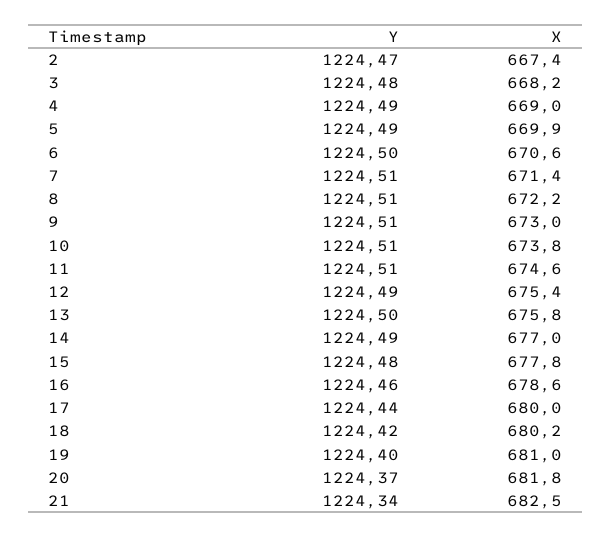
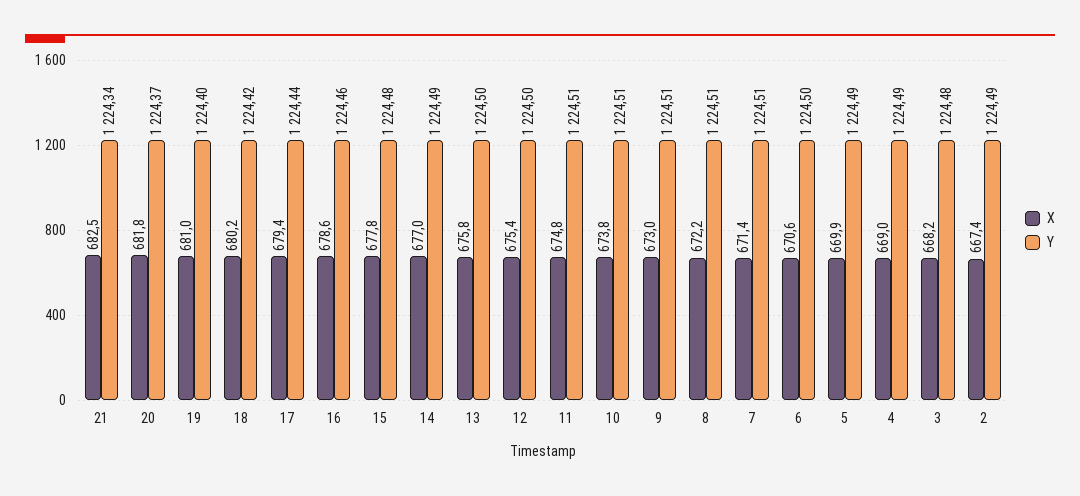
Y, 2: 1224.47 -> 1224.49
X, 11: 674.6 -> 674.8
Y, 12: 1224.49 -> 1224.5
X, 17: 680 -> 679.4

